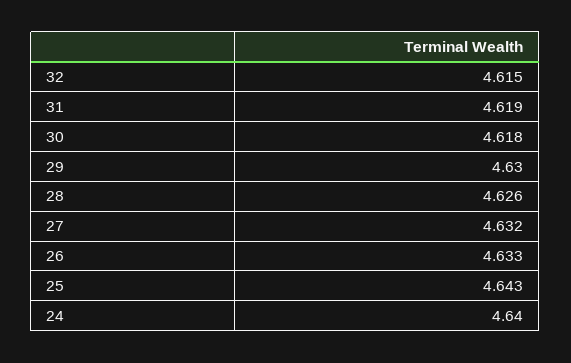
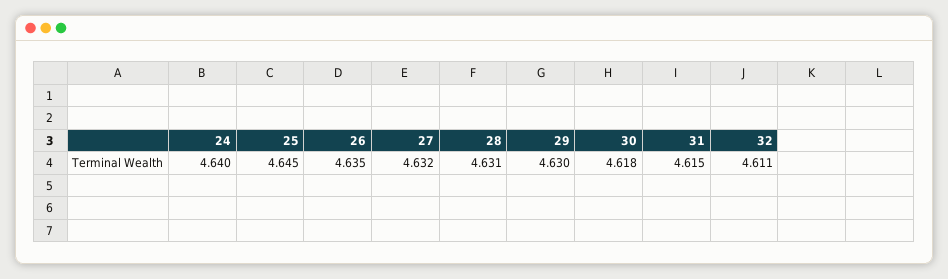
32: 4.615 -> 4.611
31: 4.619 -> 4.615
28: 4.626 -> 4.631
26: 4.633 -> 4.635
25: 4.643 -> 4.645

